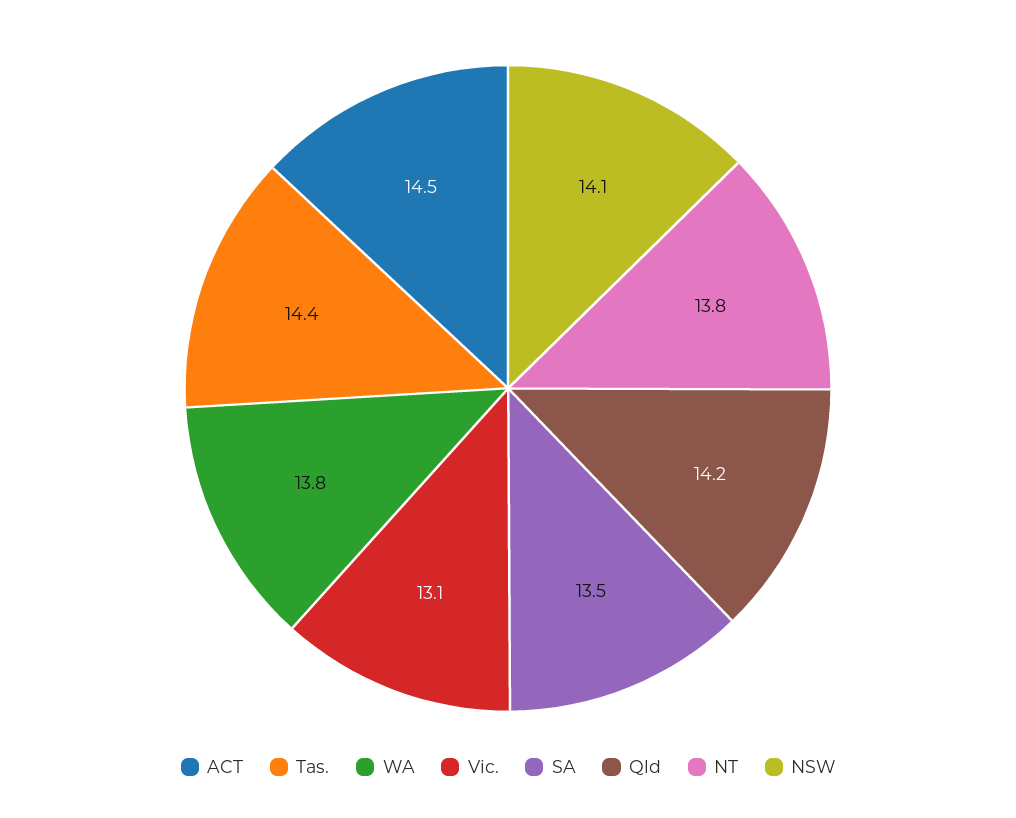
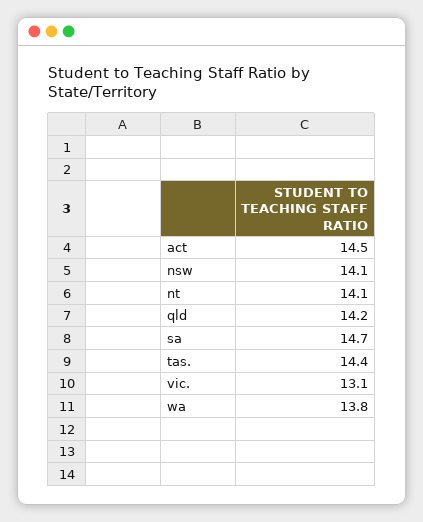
SA: 13.5 -> 14.7
NT: 13.8 -> 14.1

